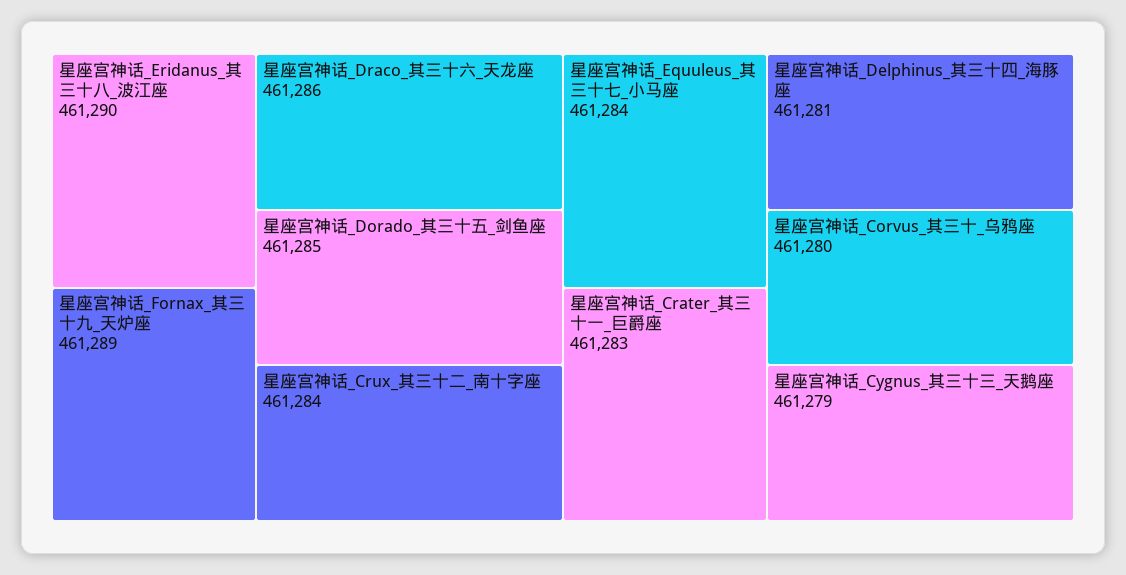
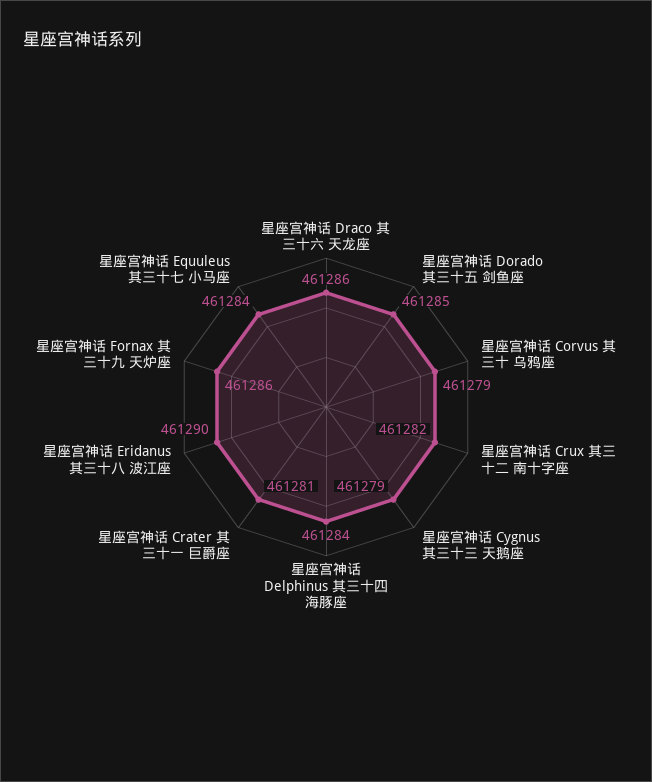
星座宫神话_Fornax_其三十九_天炉座: 461289 -> 461286
星座宫神话_Crux_其三十二_南十字座: 461284 -> 461282
星座宫神话_Crater_其三十一_巨爵座: 461283 -> 461281
星座宫神话_Delphinus_其三十四_海豚座: 461281 -> 461284
星座宫神话_Corvus_其三十_乌鸦座: 461280 -> 461279

